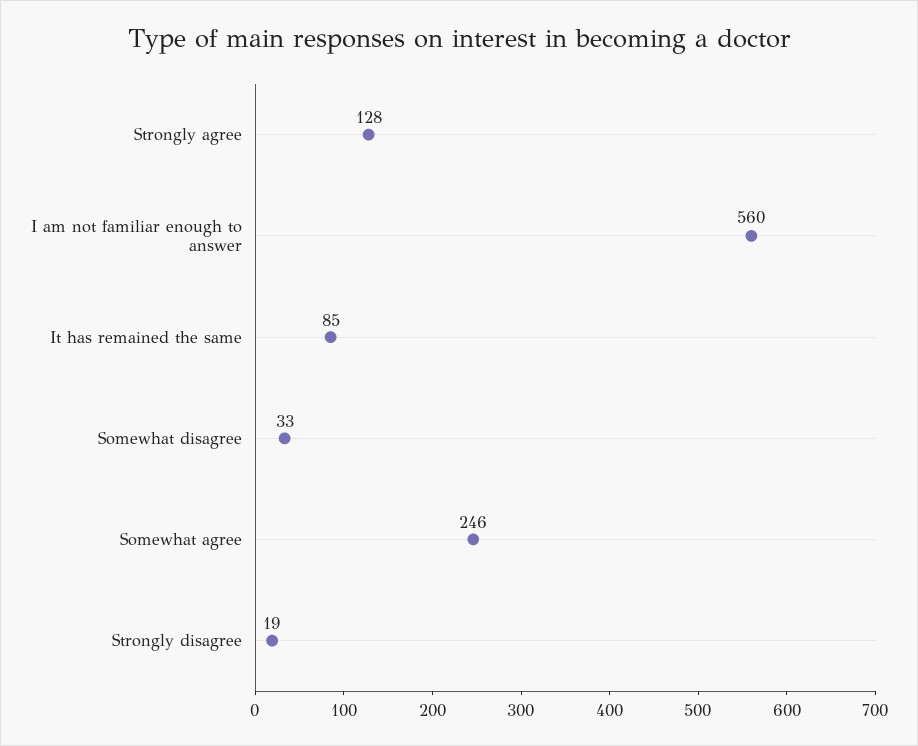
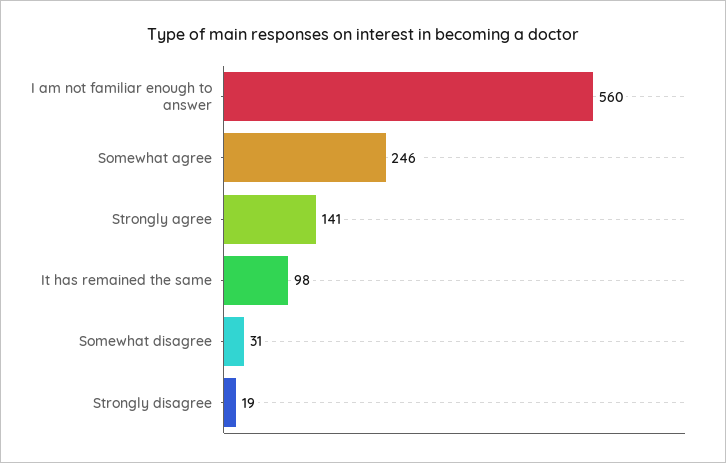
Strongly agree: 128 -> 141
It has remained the same: 85 -> 98
Somewhat disagree: 33 -> 31

